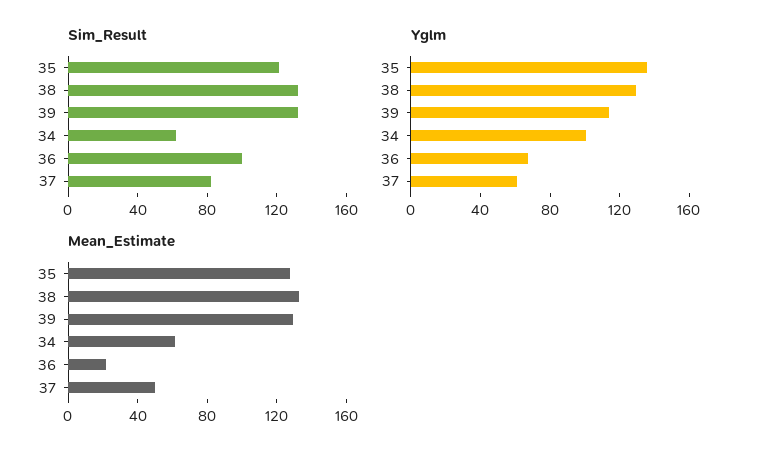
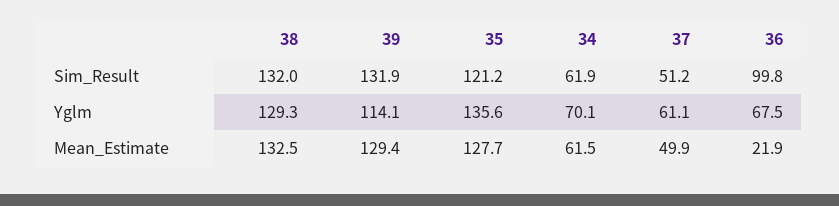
Sim_Result, 37: 80 -> 51.2
Yglm, 34: 100 -> 70.1

